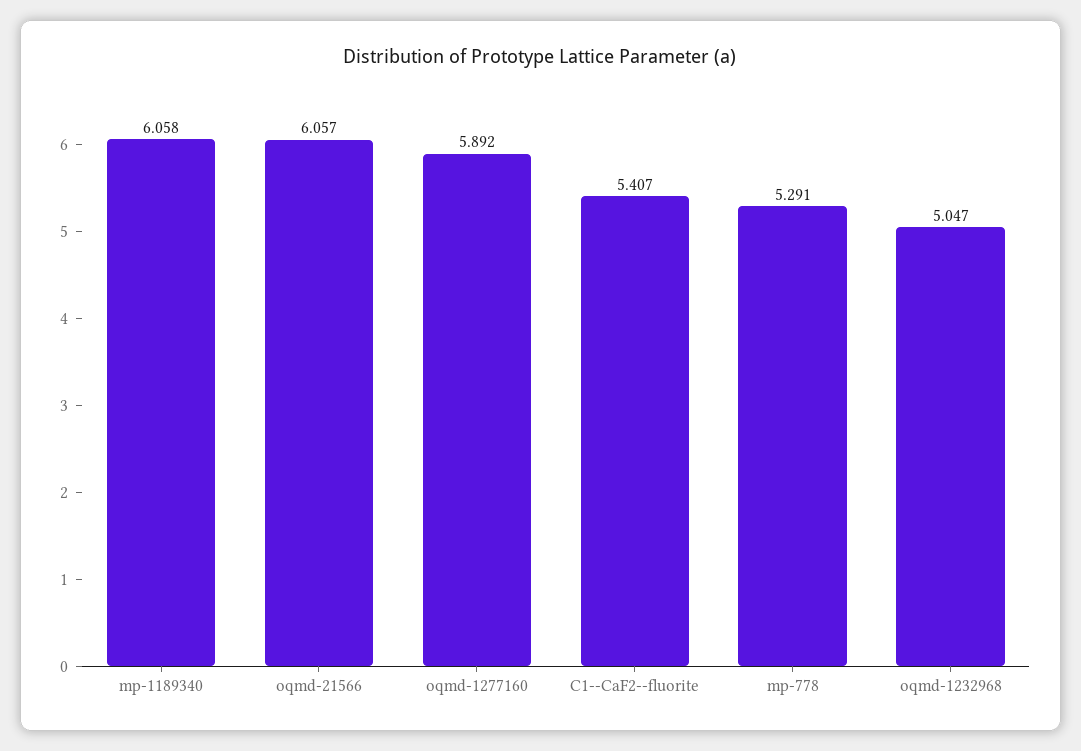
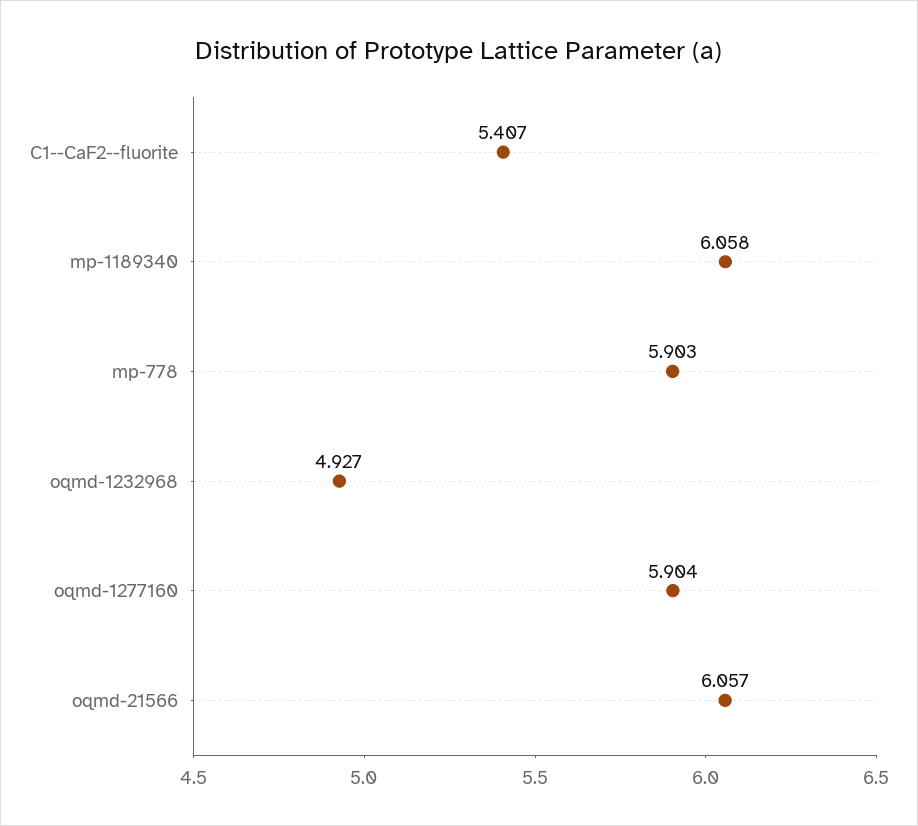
oqmd-1277160: 5.892 -> 5.904
mp-778: 5.291 -> 5.903
oqmd-1232968: 5.047 -> 4.927

